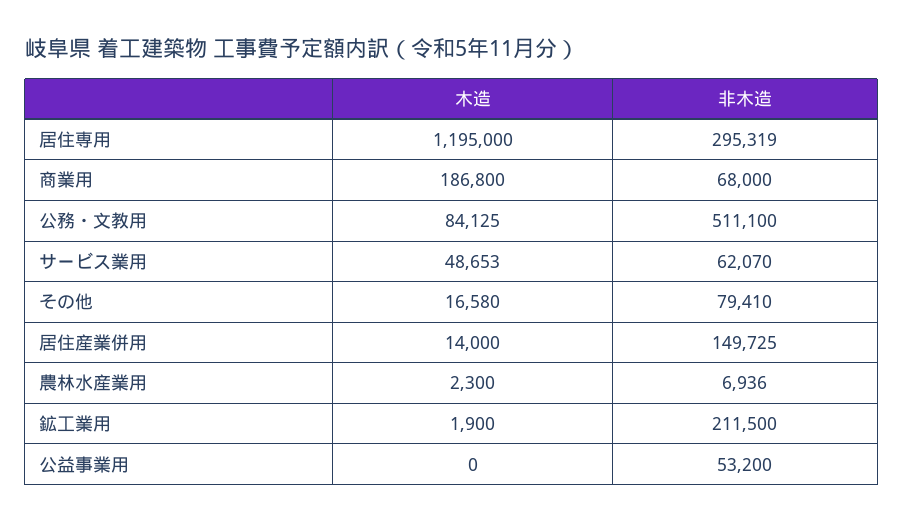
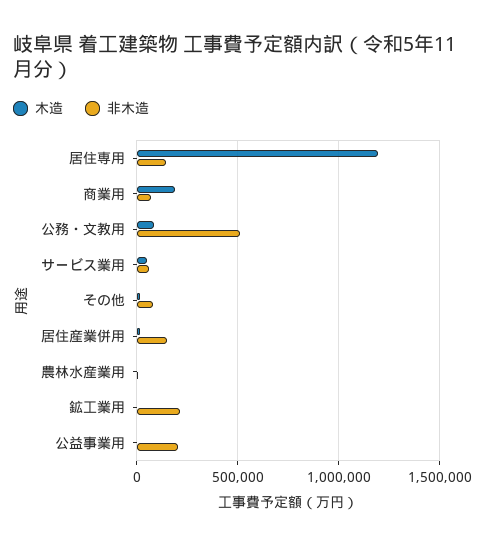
非木造, 居住専用: 295319 -> 150000
非木造, 公益事業用: 53200 -> 200000

